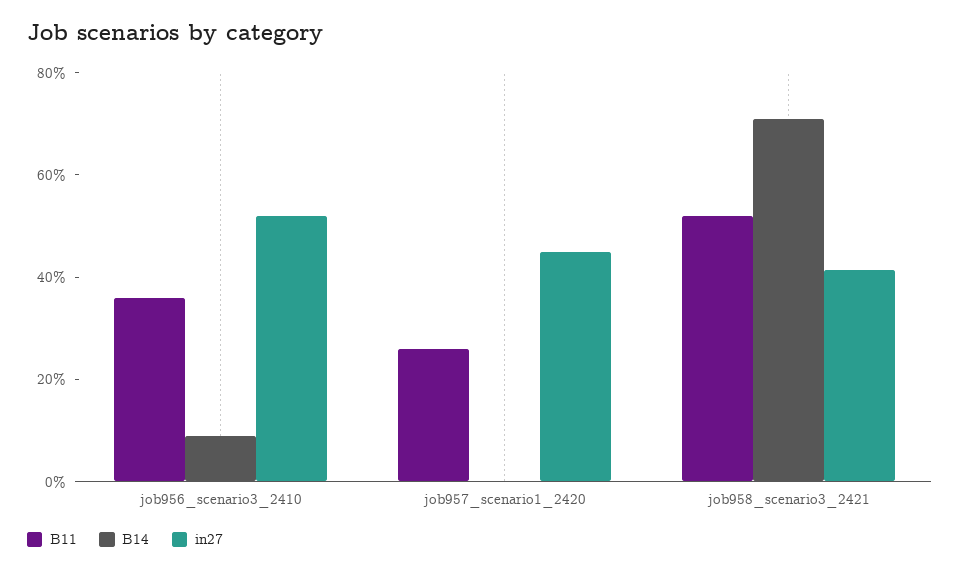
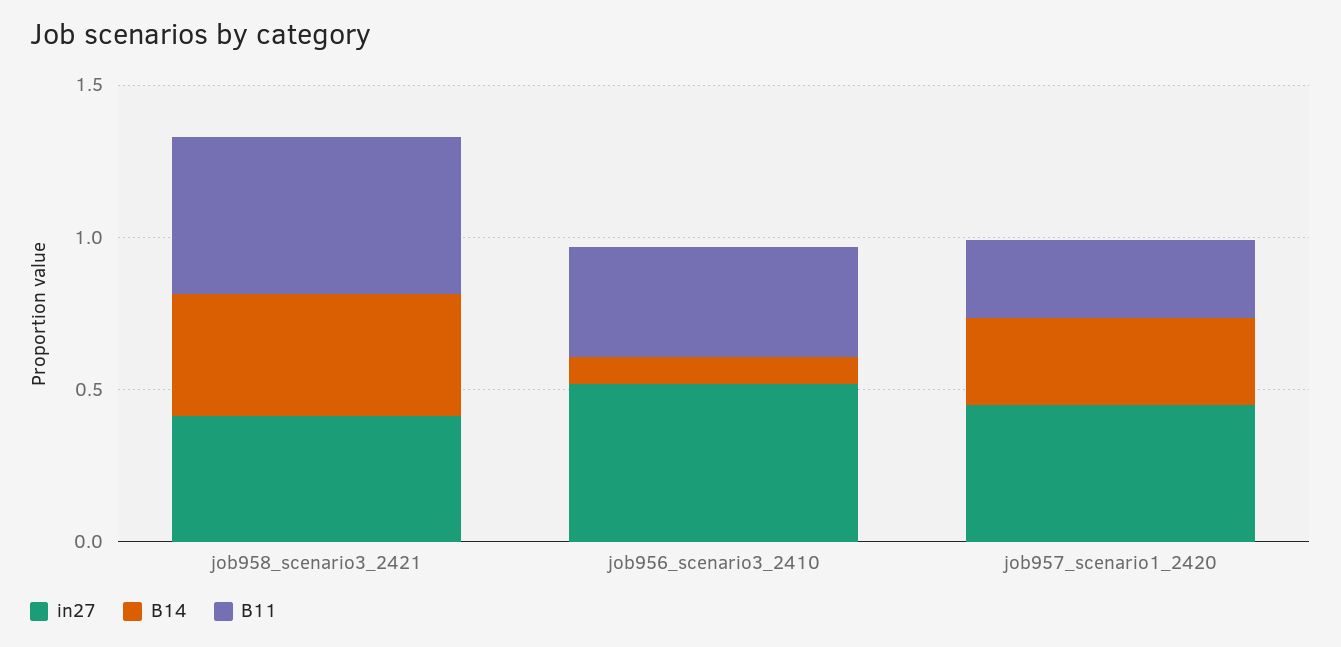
B14, job957_scenario1_2420: 0 -> 0.3
B14, job958_scenario3_2421: 0.7 -> 0.4

